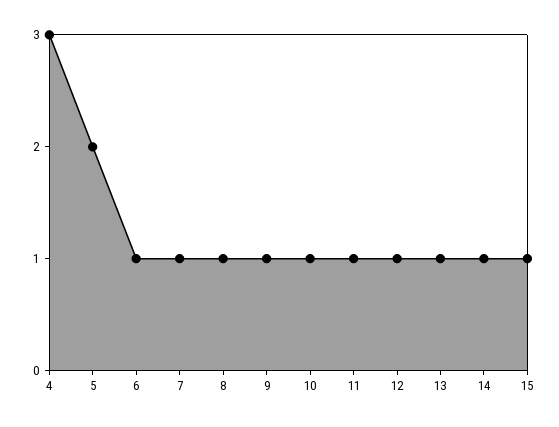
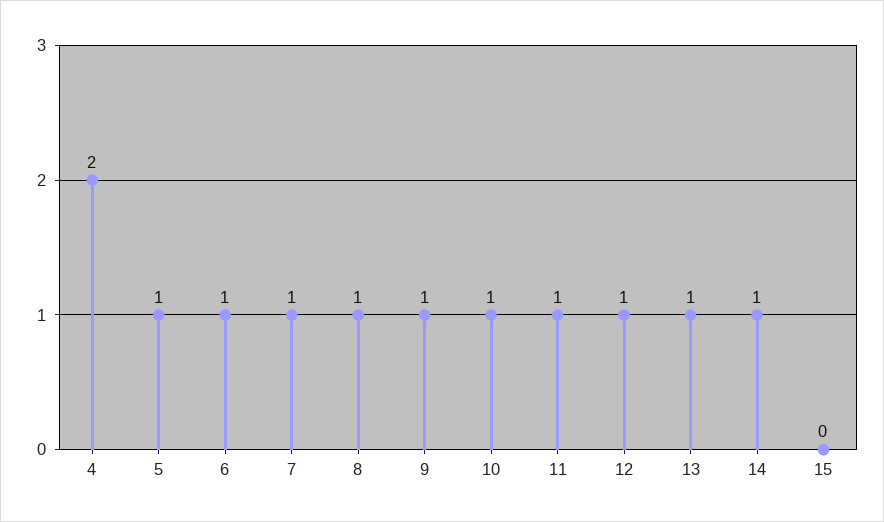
4: 3 -> 2
5: 2 -> 1
15: 1 -> 0

